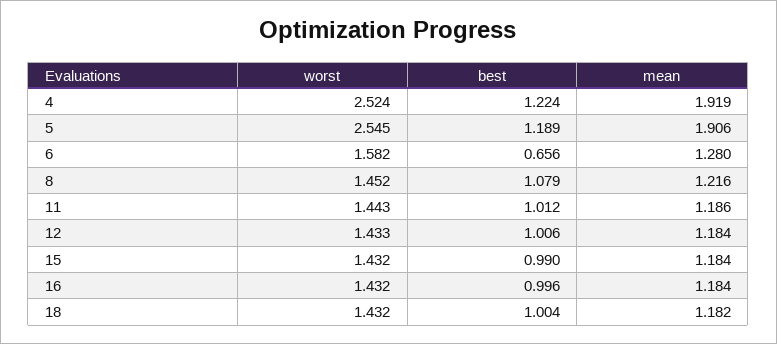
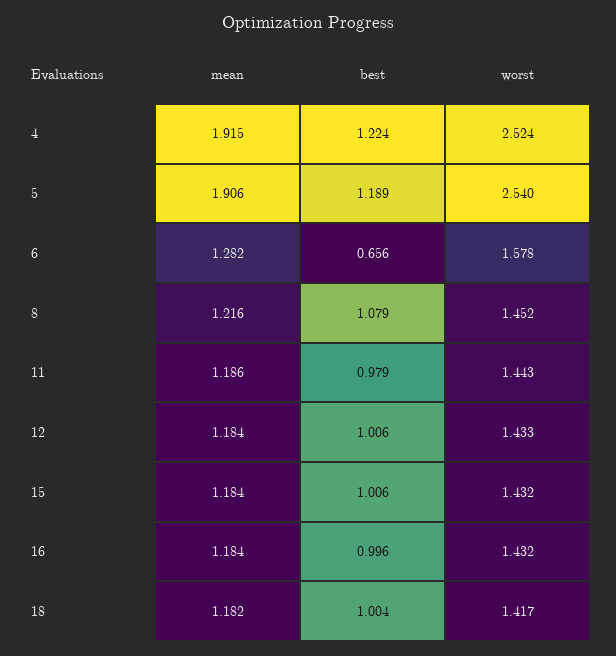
mean, 4: 1.919 -> 1.915
worst, 5: 2.545 -> 2.54
worst, 6: 1.582 -> 1.578
mean, 6: 1.28 -> 1.282
best, 11: 1.012 -> 0.979
best, 15: 0.99 -> 1.006
worst, 18: 1.432 -> 1.417

